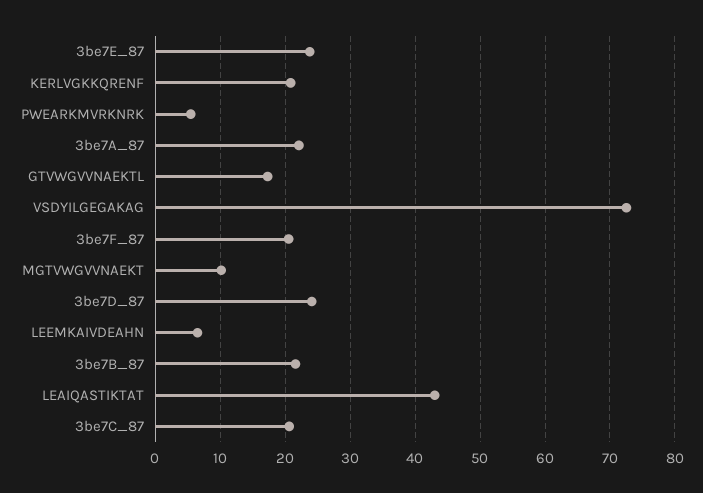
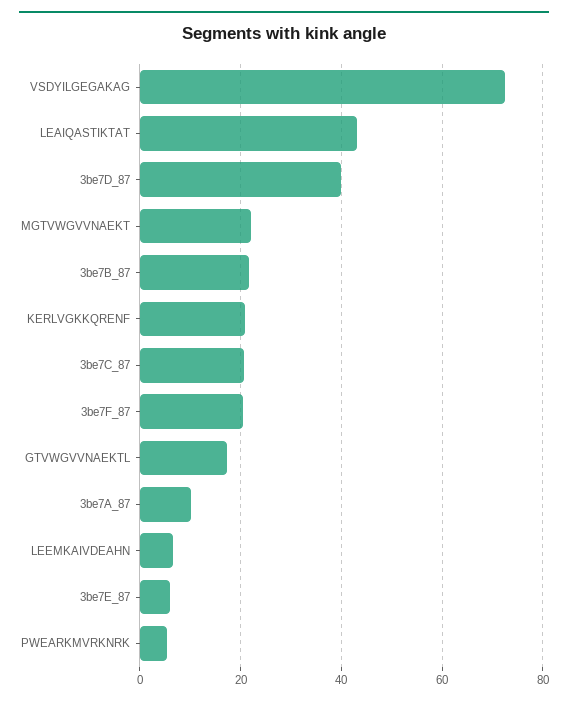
3be7E_87: 24 -> 6
3be7A_87: 22 -> 10
MGTVWGVVNAEKT: 10 -> 22
3be7D_87: 24 -> 40

